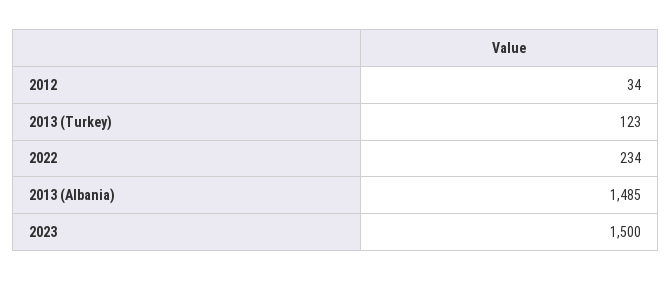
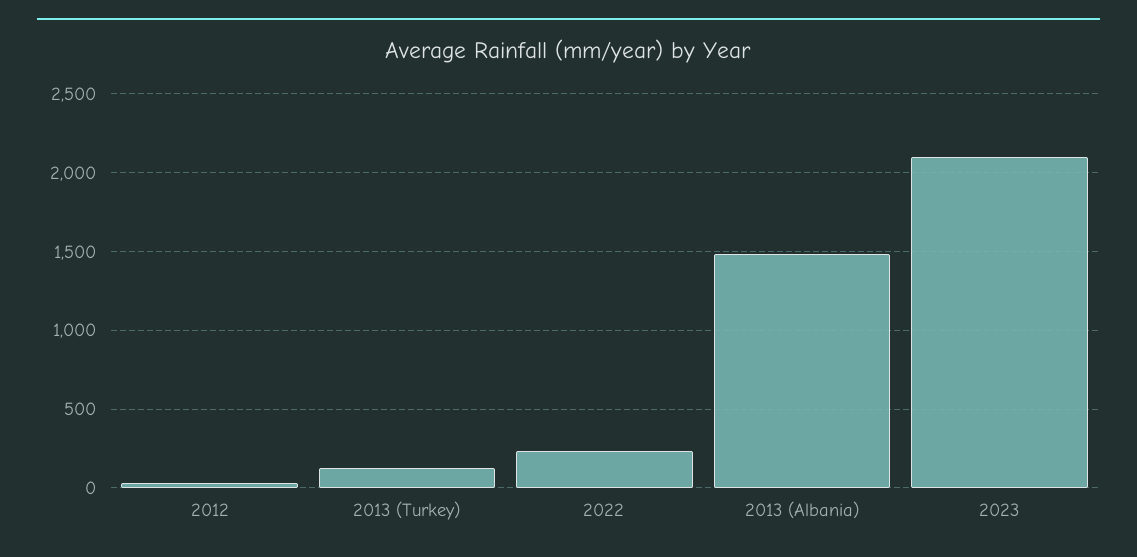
2023: 1500 -> 2100

